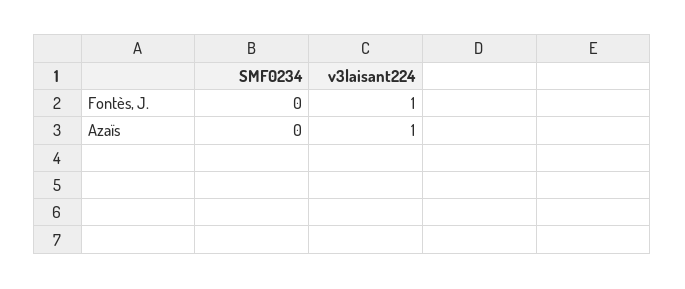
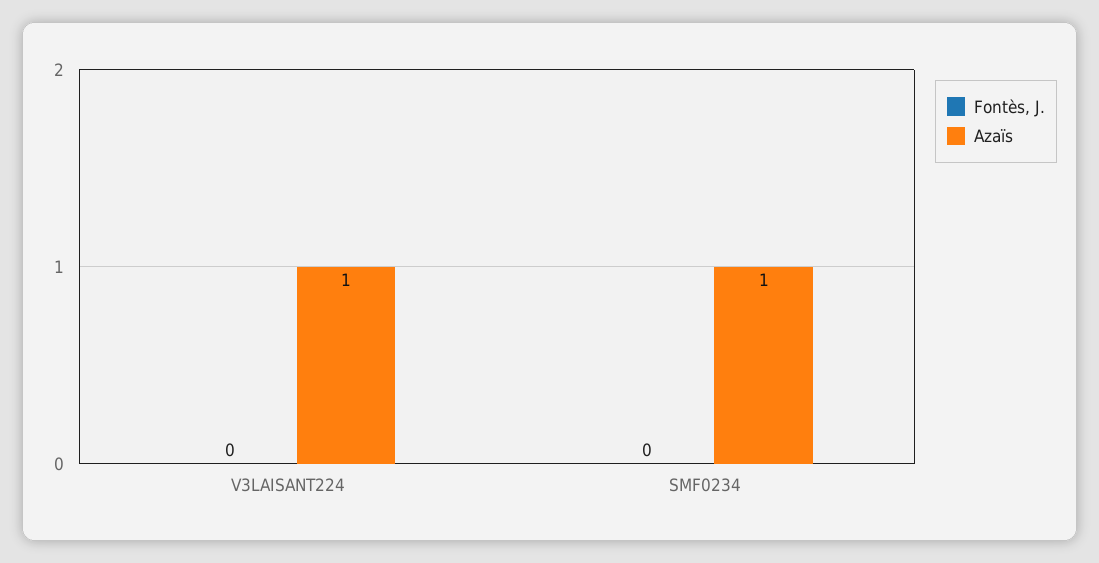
Fontès, J., v3laisant224: 1 -> 0
Azaïs, SMF0234: 0 -> 1

